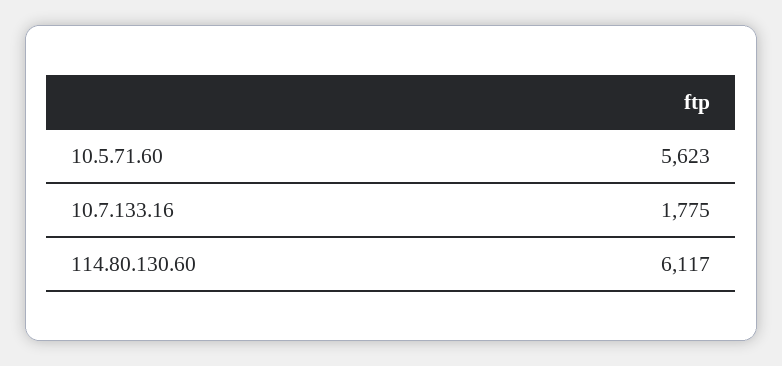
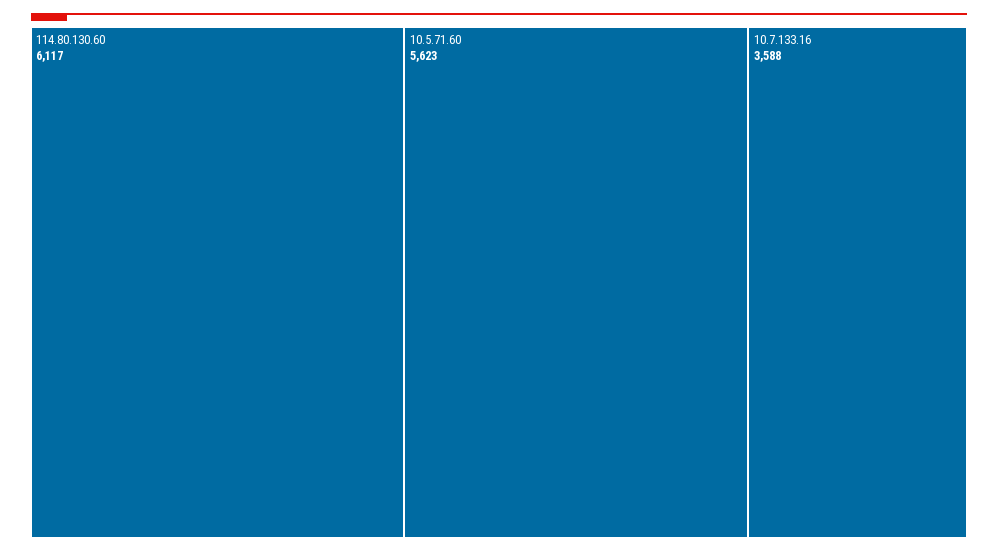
10.7.133.16: 1775 -> 3588

